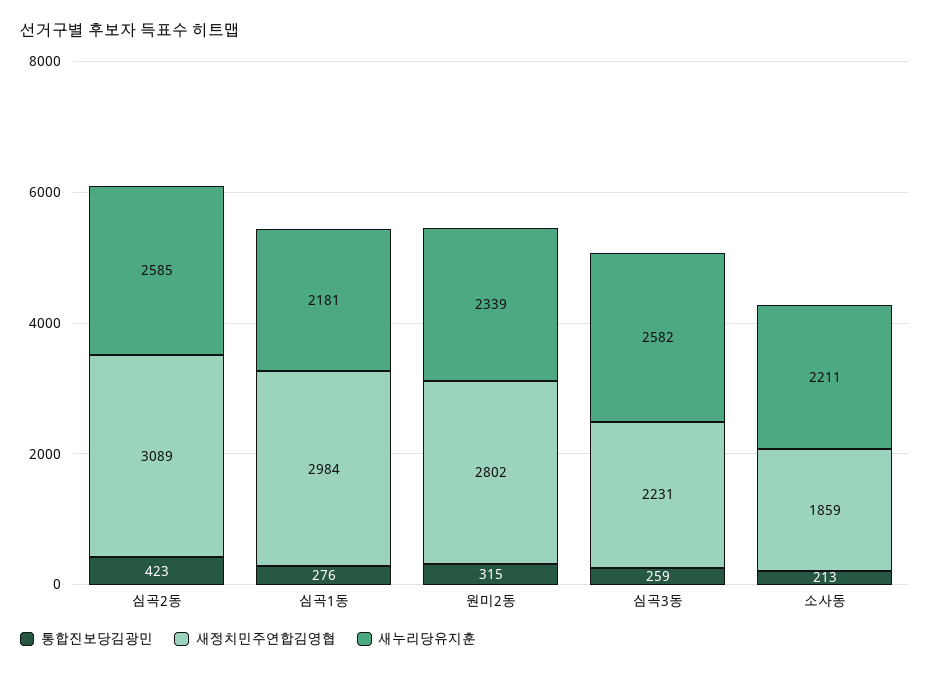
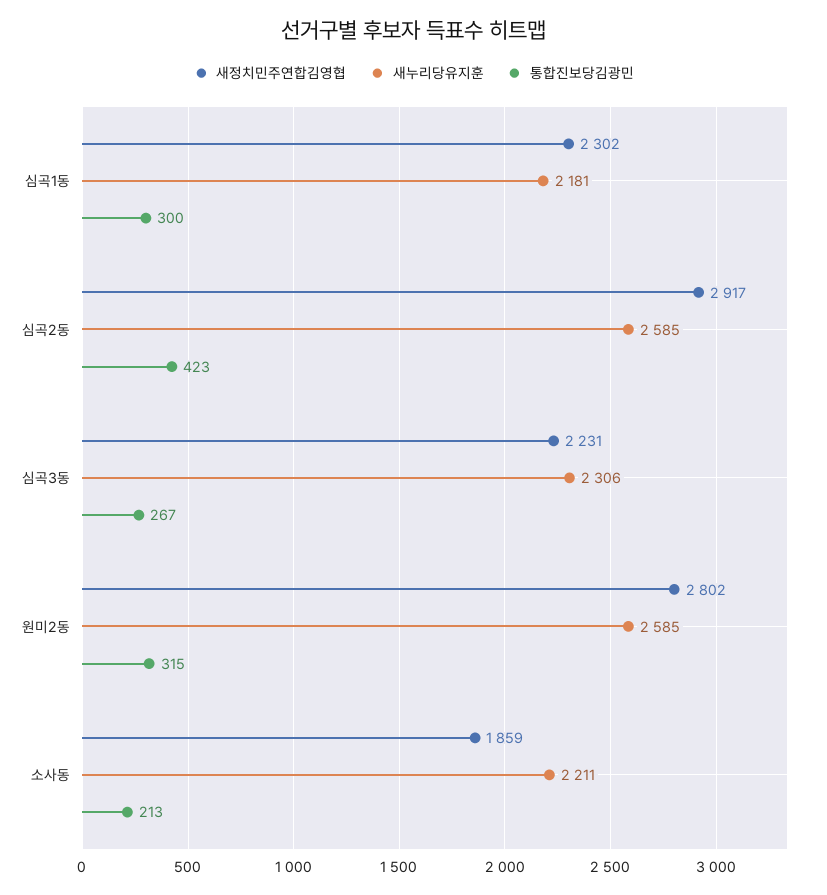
새정치민주연합김영협, 심곡2동: 3089 -> 2917
통합진보당김광민, 심곡1동: 276 -> 300
새정치민주연합김영협, 심곡1동: 2984 -> 2302
새누리당유지훈, 원미2동: 2339 -> 2585
통합진보당김광민, 심곡3동: 259 -> 267
새누리당유지훈, 심곡3동: 2582 -> 2306

